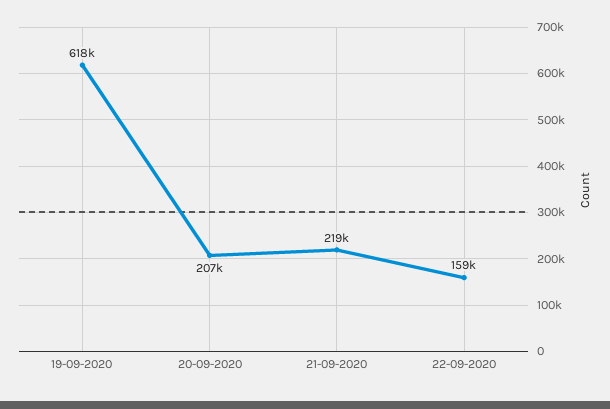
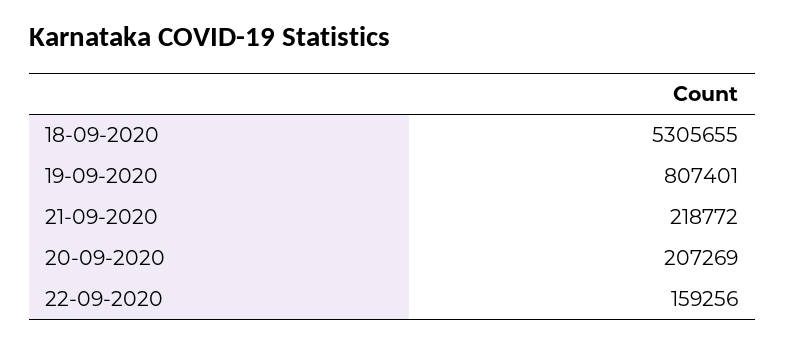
19-09-2020: 618000 -> 807401
18-09-2020: none -> 5305655

